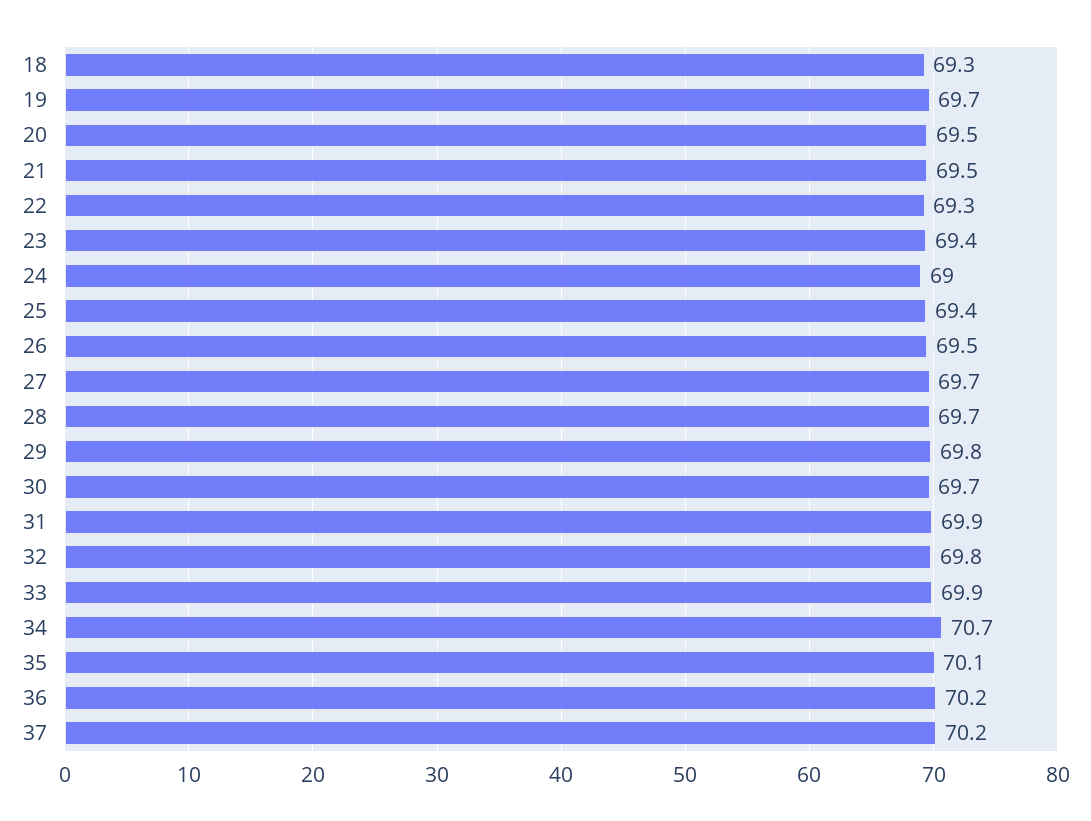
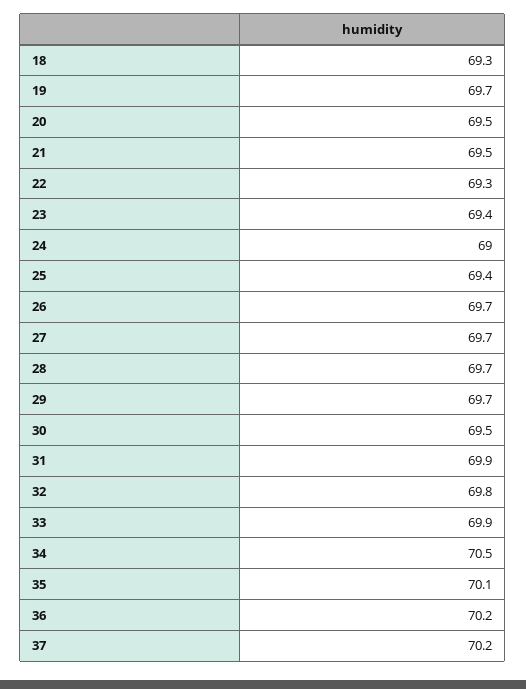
26: 69.5 -> 69.7
29: 69.8 -> 69.7
30: 69.7 -> 69.5
34: 70.7 -> 70.5

